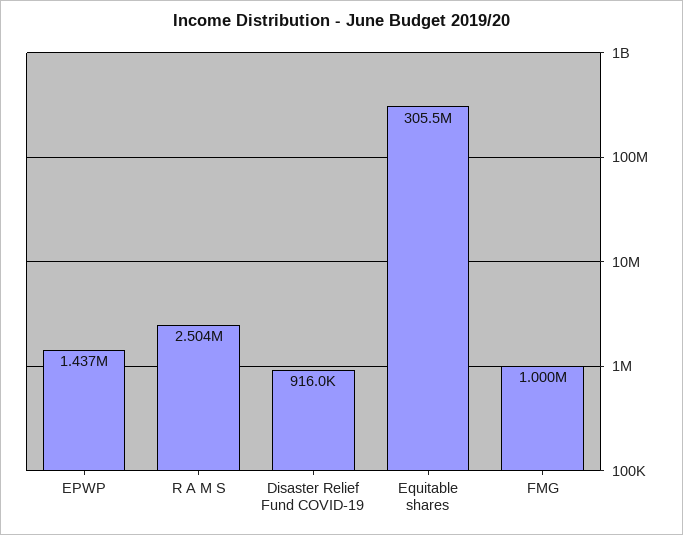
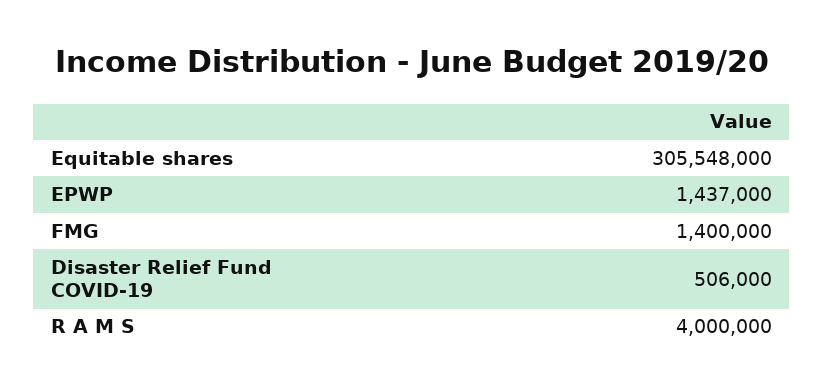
R A M S: 2504000 -> 4000000
Disaster Relief Fund COVID-19: 916000 -> 506000
FMG: 1000000 -> 1400000

